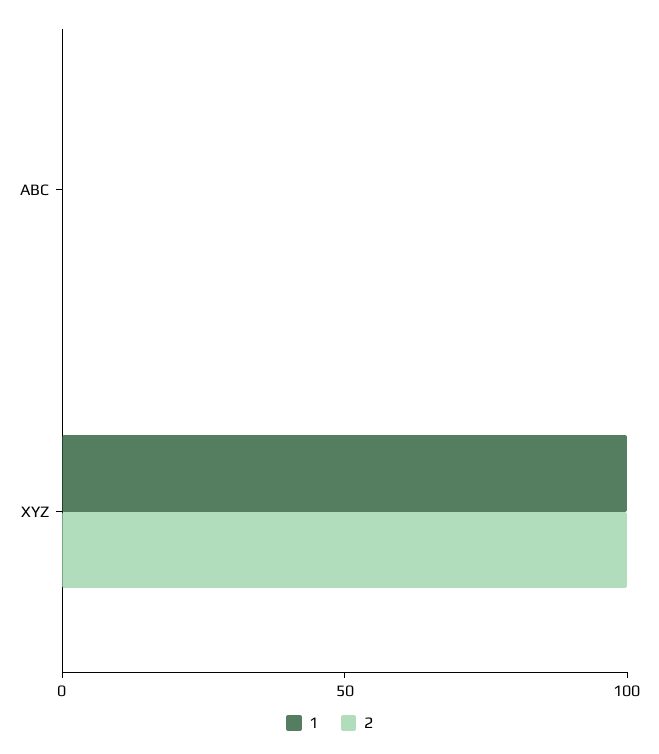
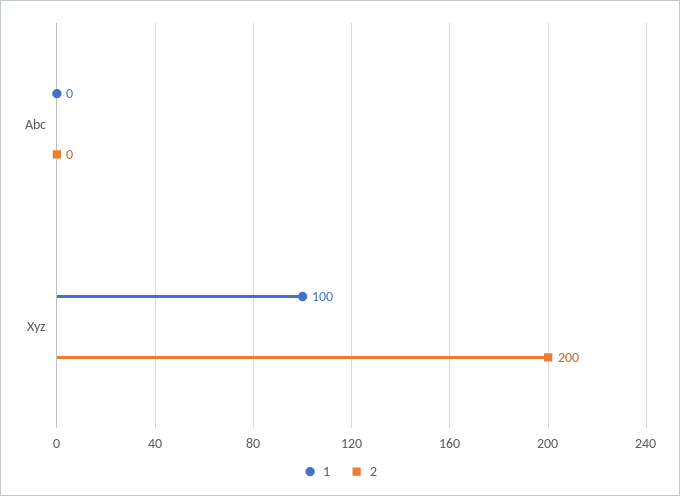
2, XYZ: 100 -> 200

